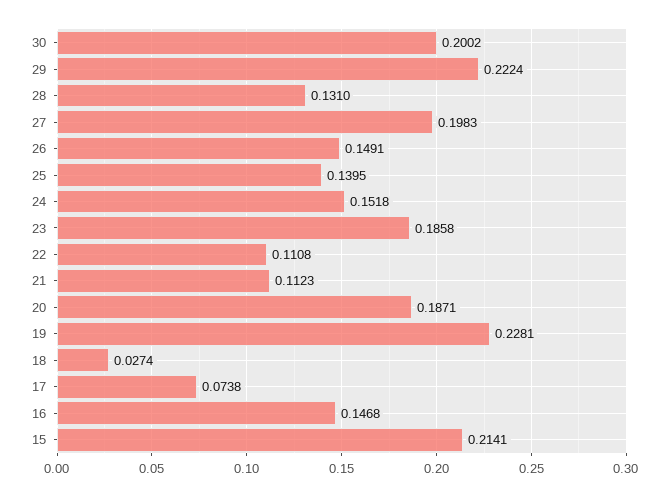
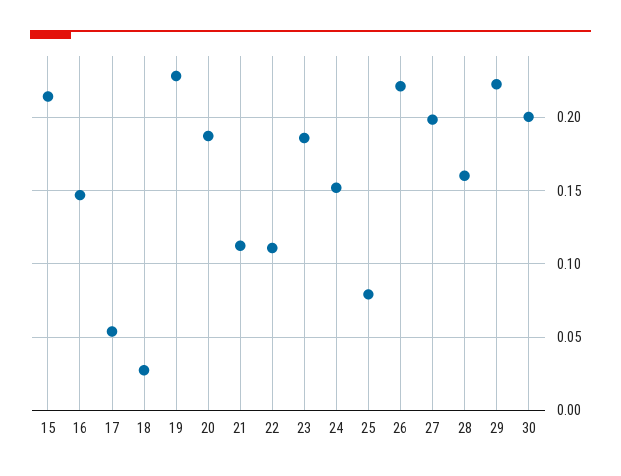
28: 0.131 -> 0.16
26: 0.1491 -> 0.22
25: 0.1395 -> 0.08
17: 0.0738 -> 0.055

